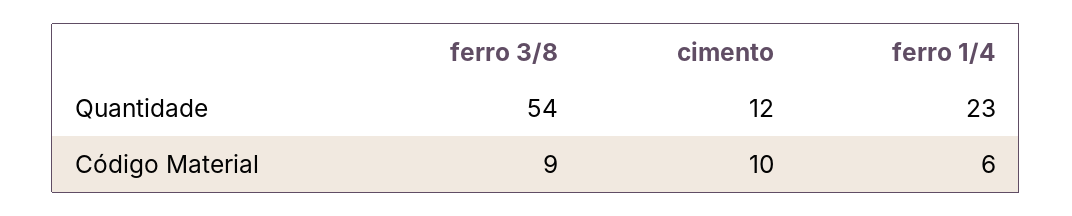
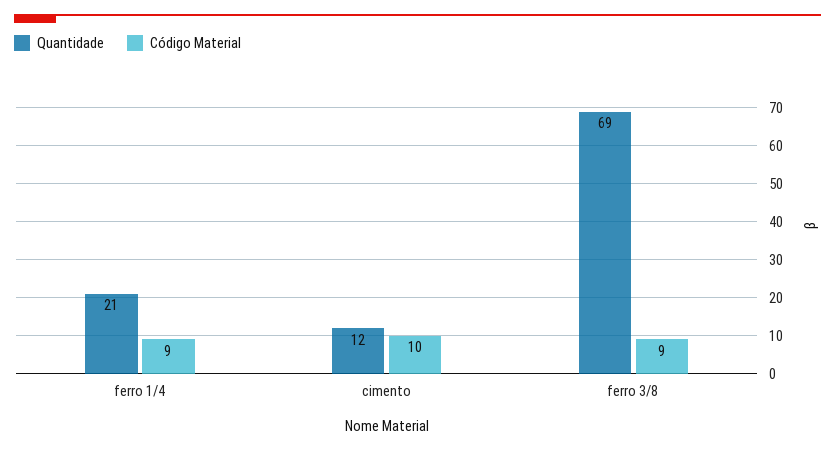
Quantidade, ferro 3/8: 54 -> 69
Quantidade, ferro 1/4: 23 -> 21
Código Material, ferro 1/4: 6 -> 9

